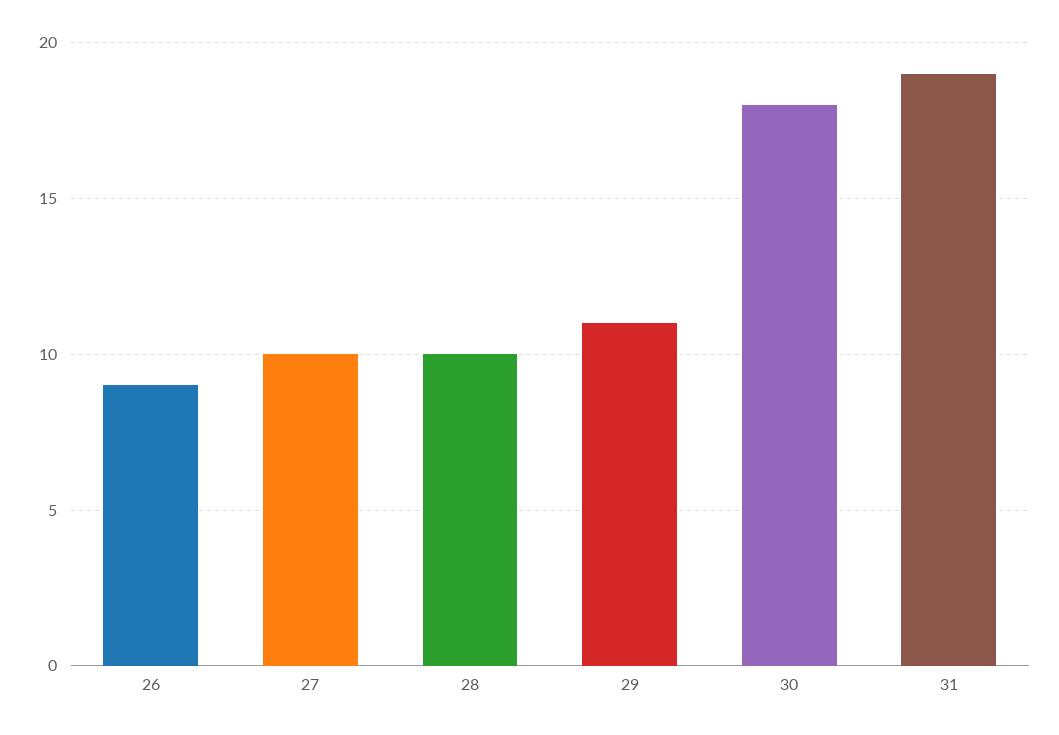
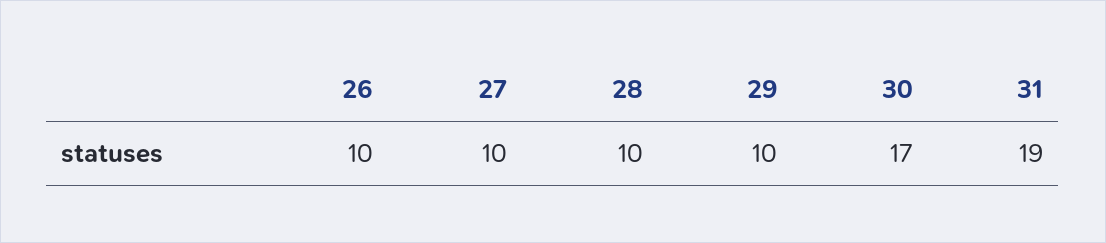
26: 9 -> 10
29: 11 -> 10
30: 18 -> 17

